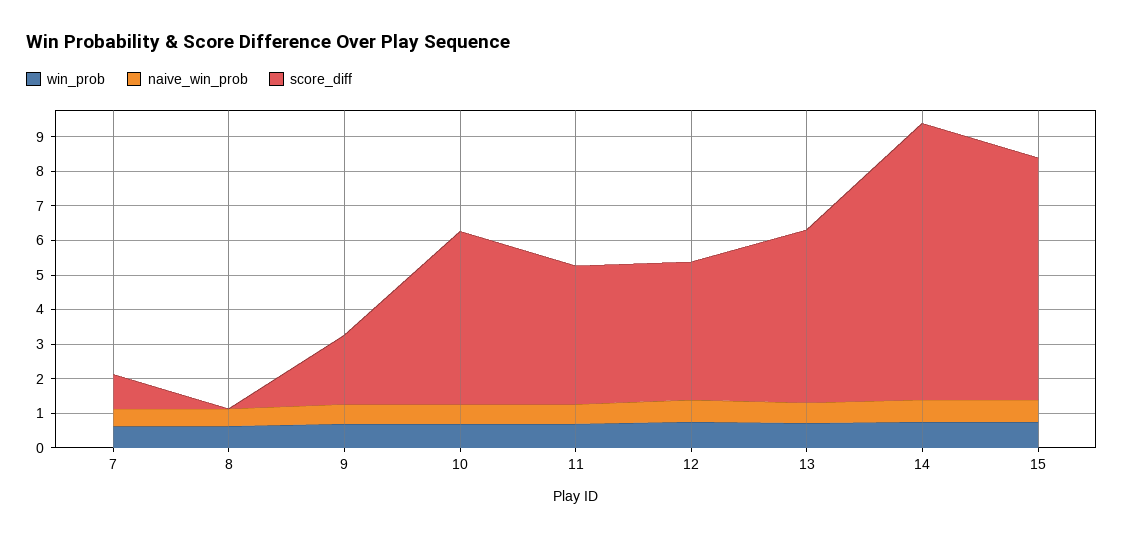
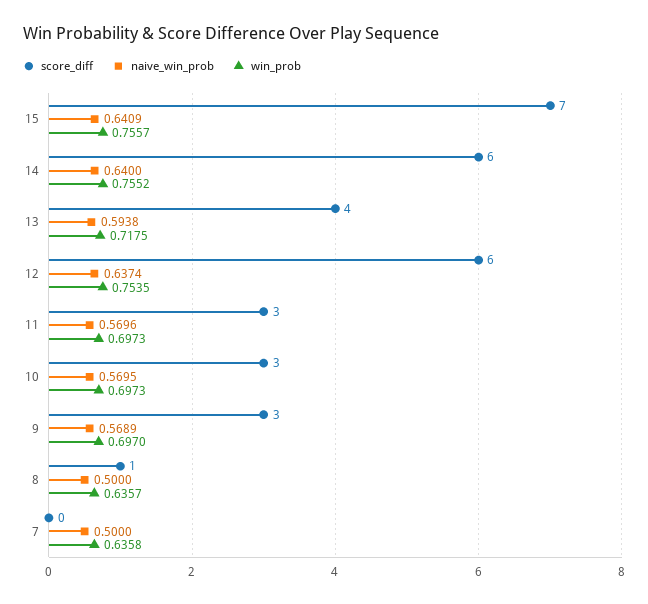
score_diff, 7: 1 -> 0
score_diff, 8: 0 -> 1
score_diff, 9: 2 -> 3
score_diff, 10: 5 -> 3
score_diff, 11: 4 -> 3
score_diff, 12: 4 -> 6
score_diff, 13: 5 -> 4
score_diff, 14: 8 -> 6

